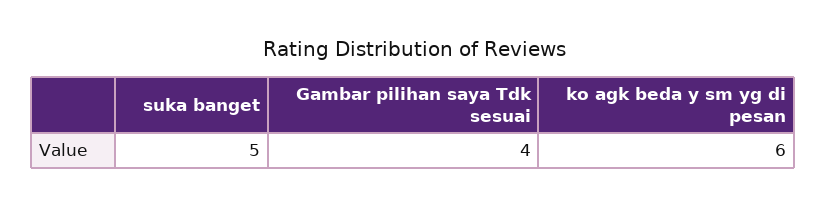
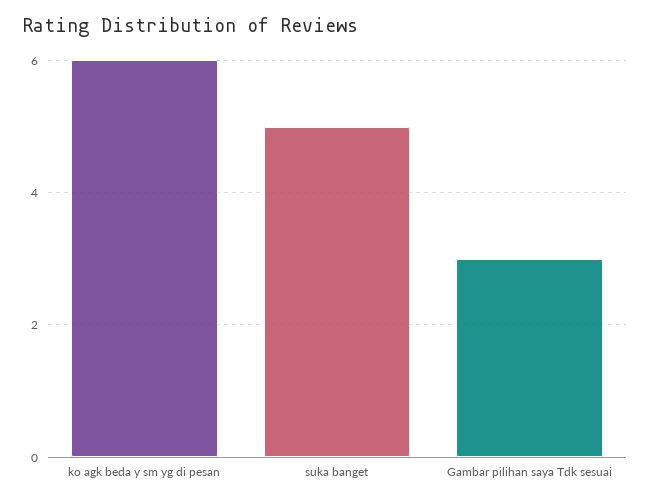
Gambar pilihan saya Tdk sesuai: 4 -> 3

